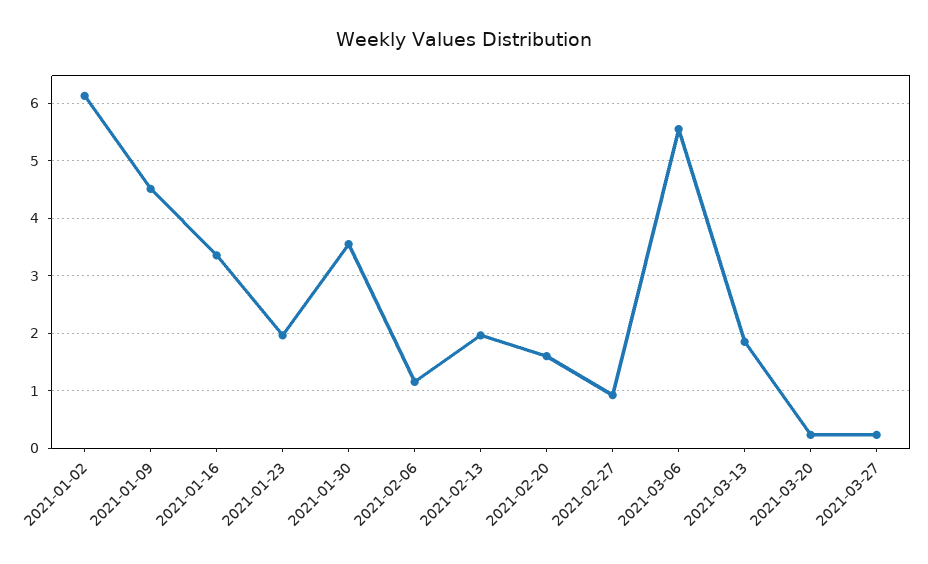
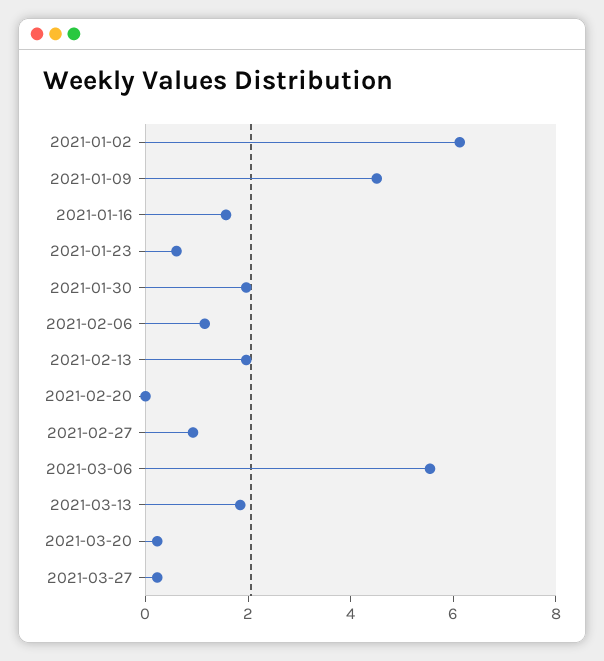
2021-01-16: 3.4 -> 1.5
2021-01-23: 2 -> 0.5
2021-01-30: 3.6 -> 2
2021-02-20: 1.6 -> 0

